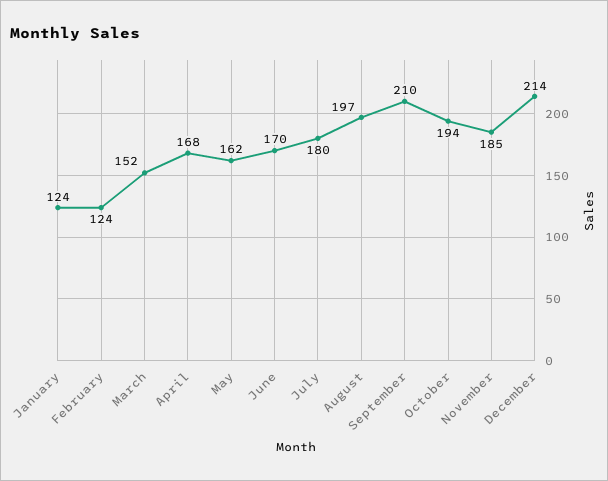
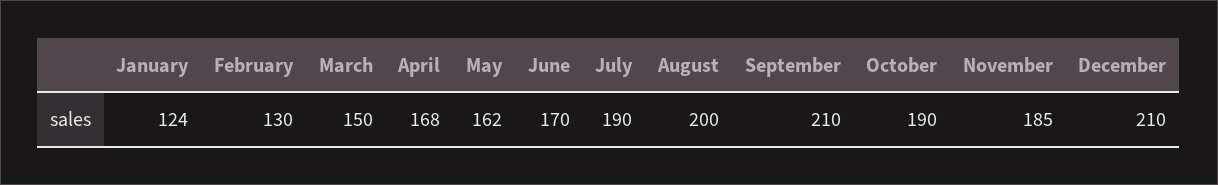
February: 124 -> 130
March: 152 -> 150
July: 180 -> 190
August: 197 -> 200
October: 194 -> 190
December: 214 -> 210

